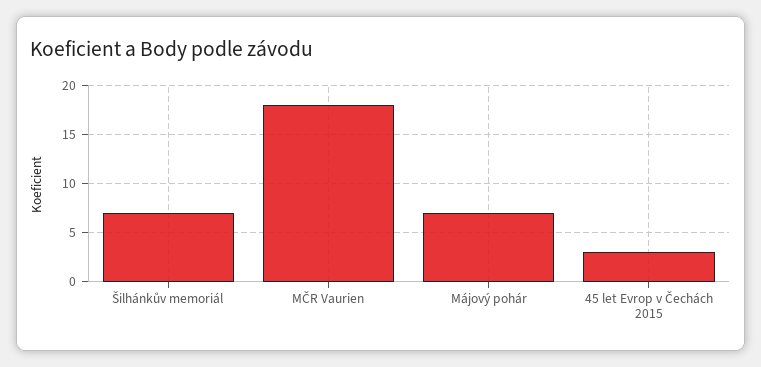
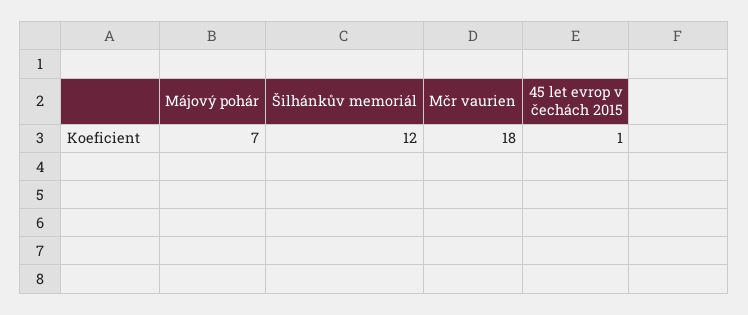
Šilhánkův memoriál: 7 -> 12
45 let Evrop v Čechách 2015: 3 -> 1

